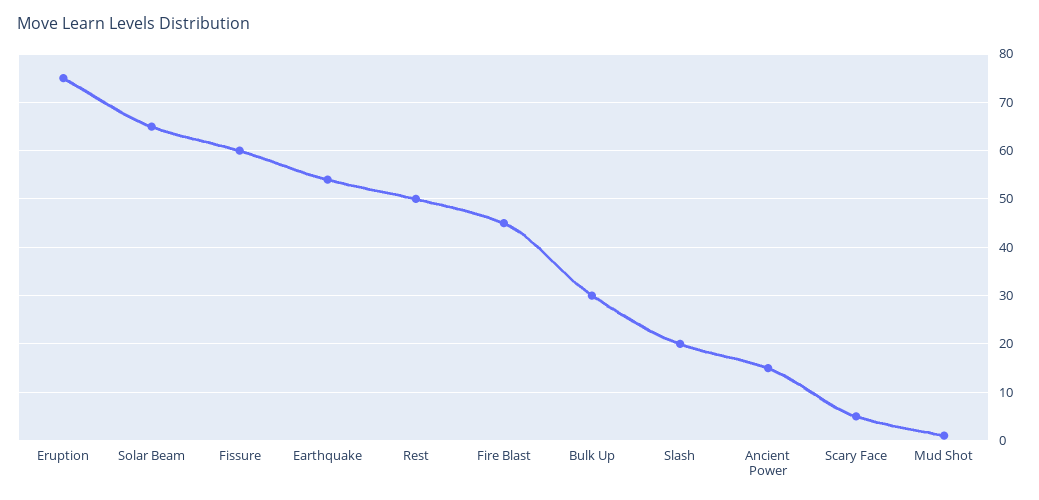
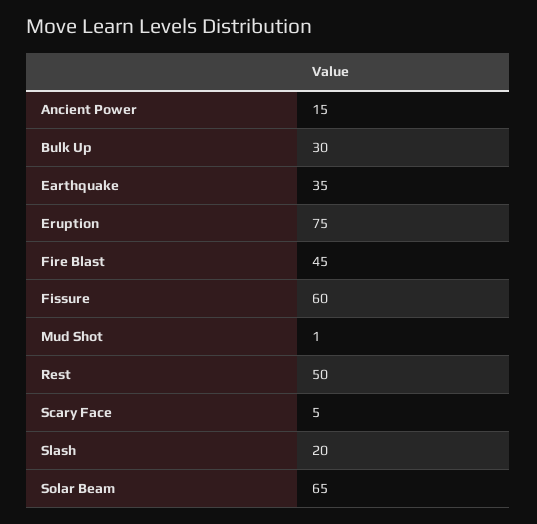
Earthquake: 55 -> 35

